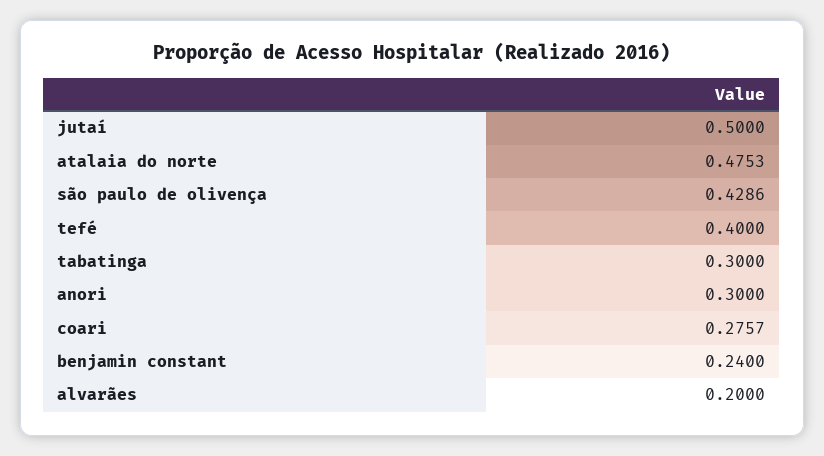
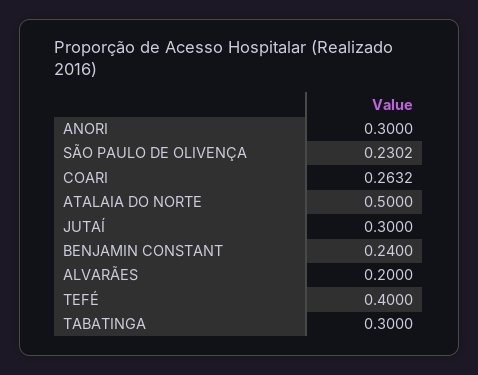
jutaí: 0.5 -> 0.3
atalaia do norte: 0.4753 -> 0.5
são paulo de olivença: 0.4286 -> 0.2302
coari: 0.2757 -> 0.2632

